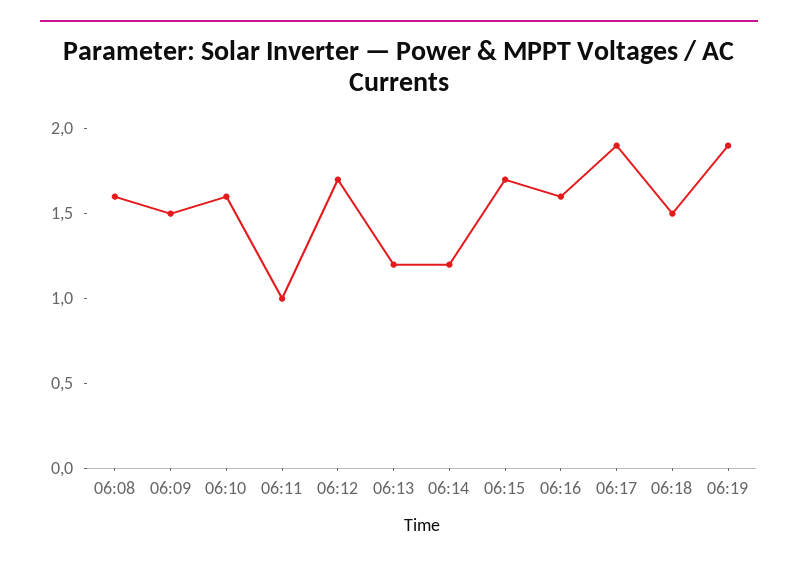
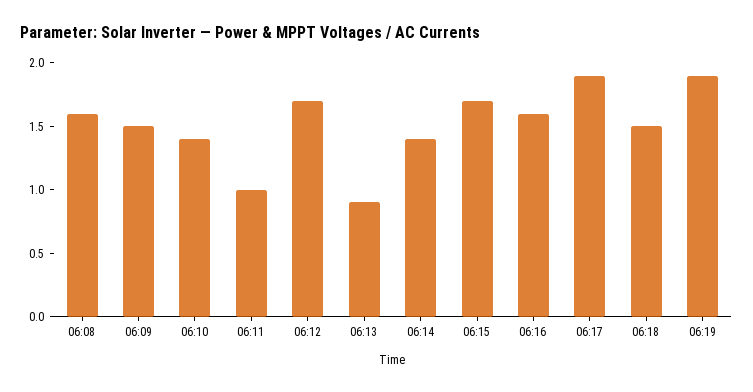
06:10: 1.6 -> 1.4
06:13: 1.2 -> 0.9
06:14: 1.2 -> 1.4

